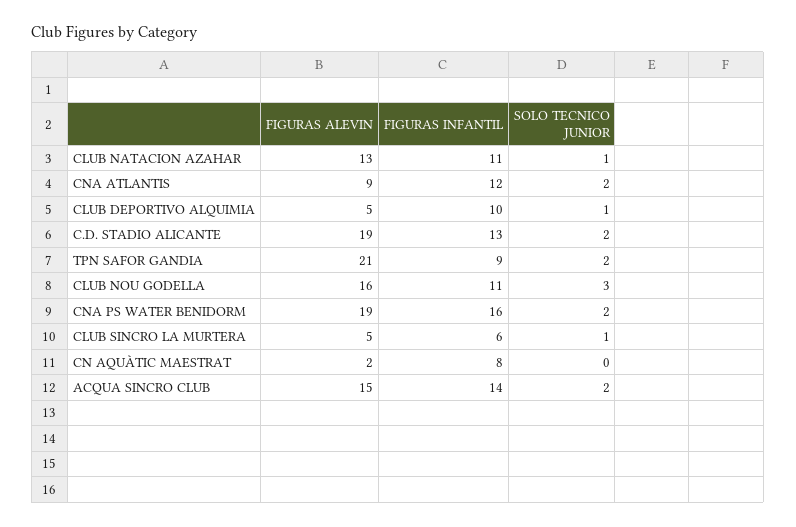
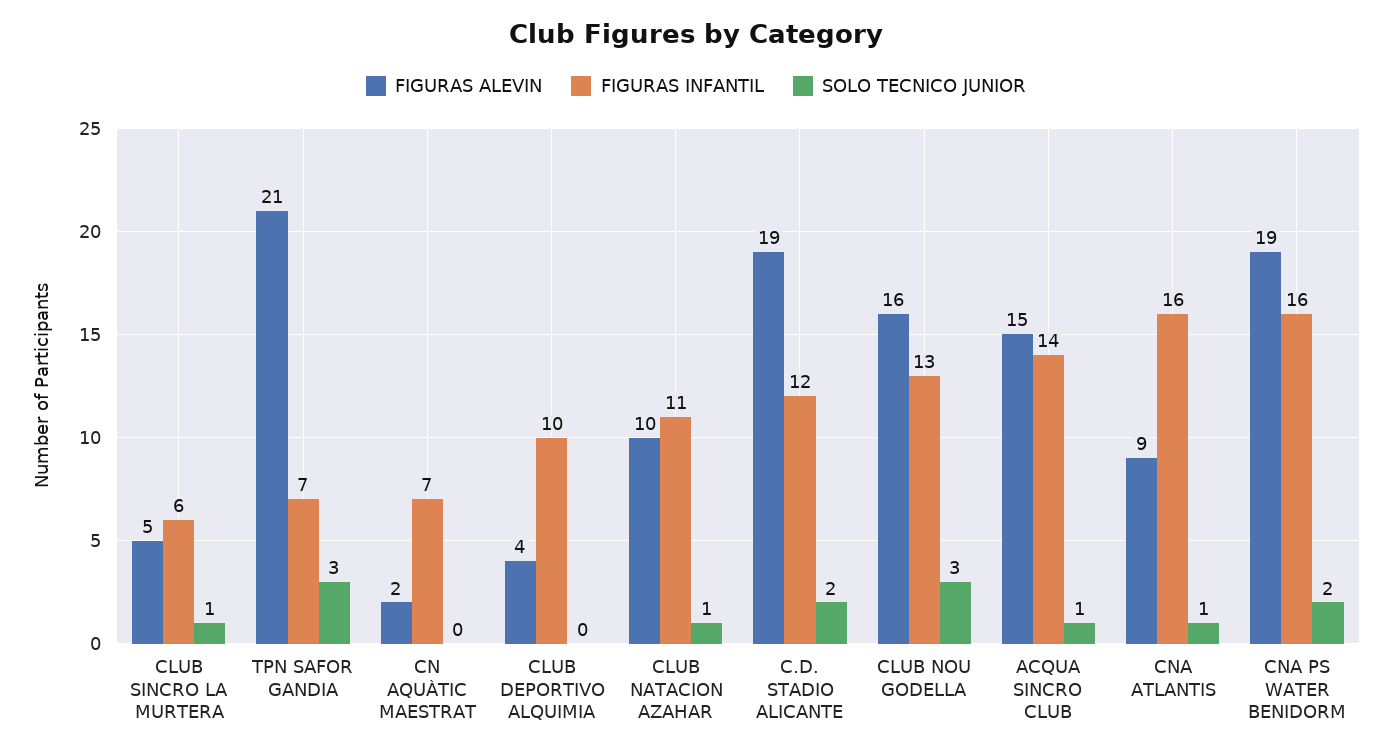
FIGURAS ALEVIN, CLUB NATACION AZAHAR: 13 -> 10
FIGURAS INFANTIL, CNA ATLANTIS: 12 -> 16
SOLO TECNICO JUNIOR, CNA ATLANTIS: 2 -> 1
FIGURAS ALEVIN, CLUB DEPORTIVO ALQUIMIA: 5 -> 4
SOLO TECNICO JUNIOR, CLUB DEPORTIVO ALQUIMIA: 1 -> 0
FIGURAS INFANTIL, C.D. STADIO ALICANTE: 13 -> 12
FIGURAS INFANTIL, TPN SAFOR GANDIA: 9 -> 7
SOLO TECNICO JUNIOR, TPN SAFOR GANDIA: 2 -> 3
FIGURAS INFANTIL, CLUB NOU GODELLA: 11 -> 13
FIGURAS INFANTIL, CN AQUÀTIC MAESTRAT: 8 -> 7
SOLO TECNICO JUNIOR, ACQUA SINCRO CLUB: 2 -> 1

